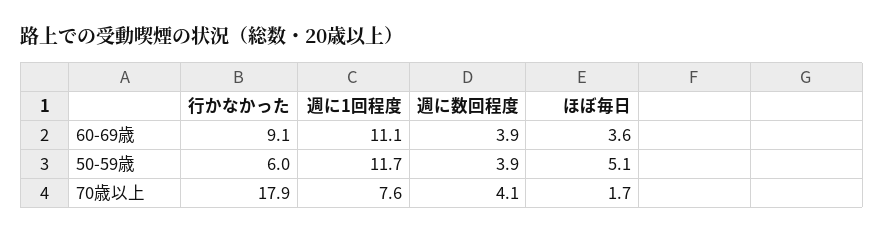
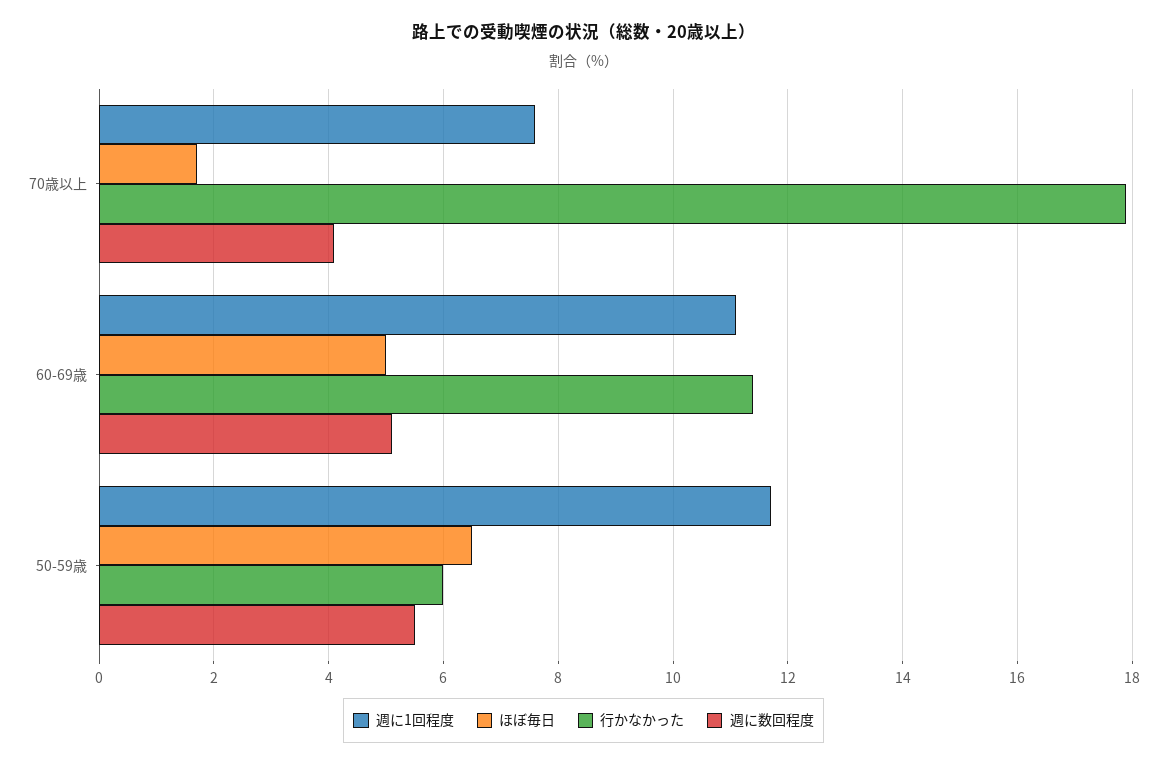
行かなかった, 60-69歳: 9.1 -> 11.5
週に数回程度, 60-69歳: 3.9 -> 5
ほぼ毎日, 60-69歳: 3.6 -> 5
週に数回程度, 50-59歳: 3.9 -> 5.5
ほぼ毎日, 50-59歳: 5.1 -> 6.5

